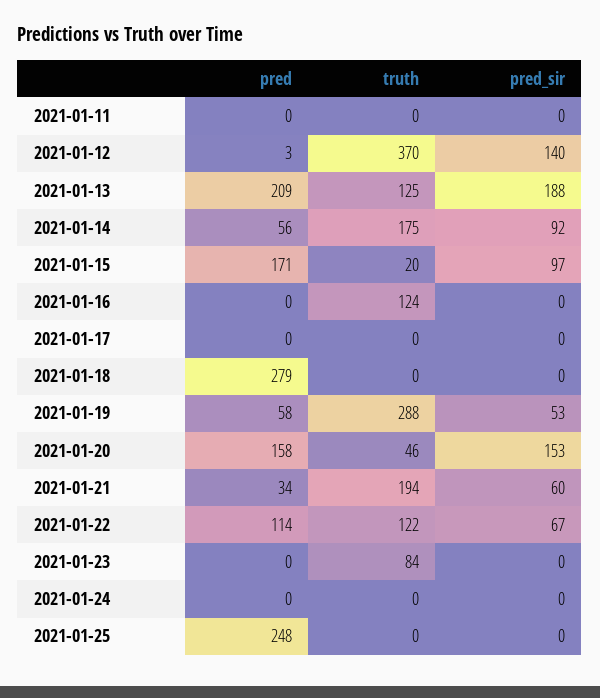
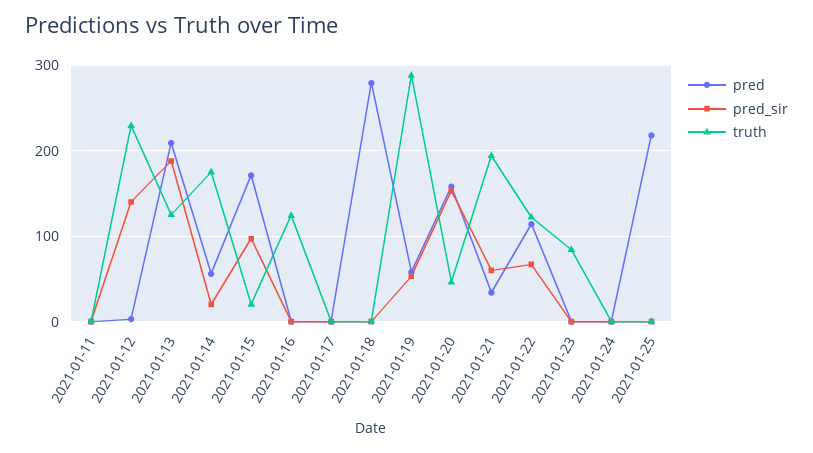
truth, 2021-01-12: 370 -> 230
pred_sir, 2021-01-14: 92 -> 20
pred, 2021-01-25: 248 -> 220

